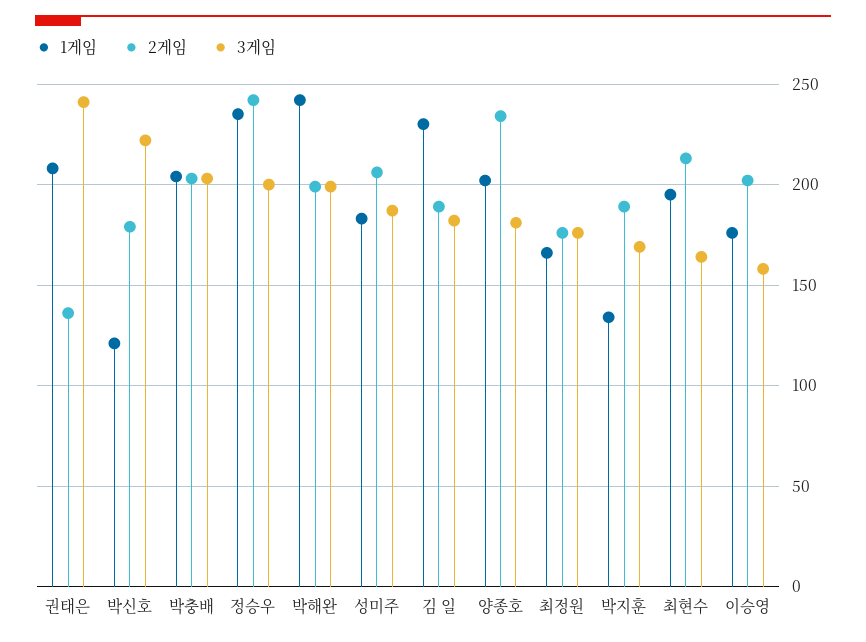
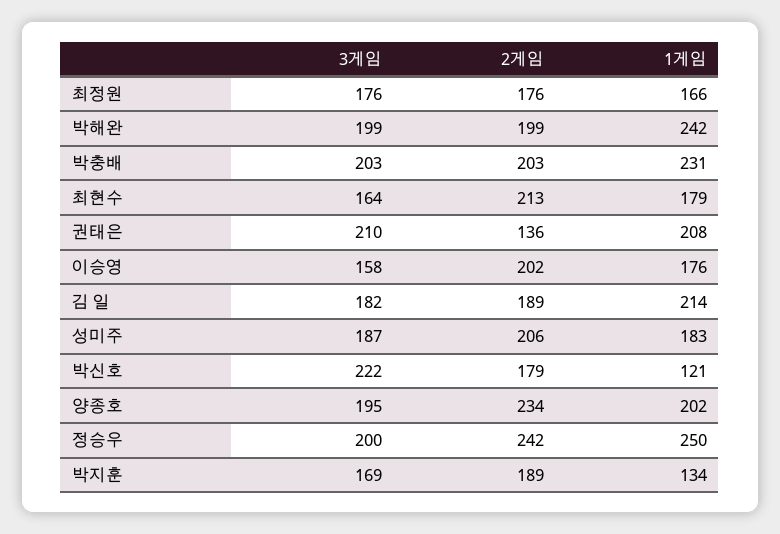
3게임, 권태은: 240 -> 210
1게임, 박충배: 205 -> 231
1게임, 정승우: 235 -> 250
1게임, 김 일: 230 -> 214
3게임, 양종호: 180 -> 195
1게임, 최현수: 195 -> 179

